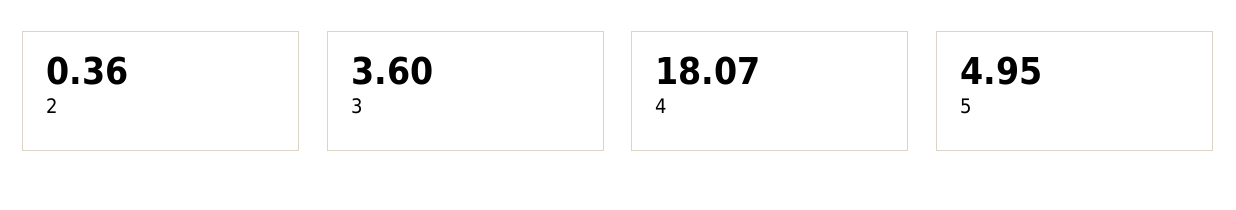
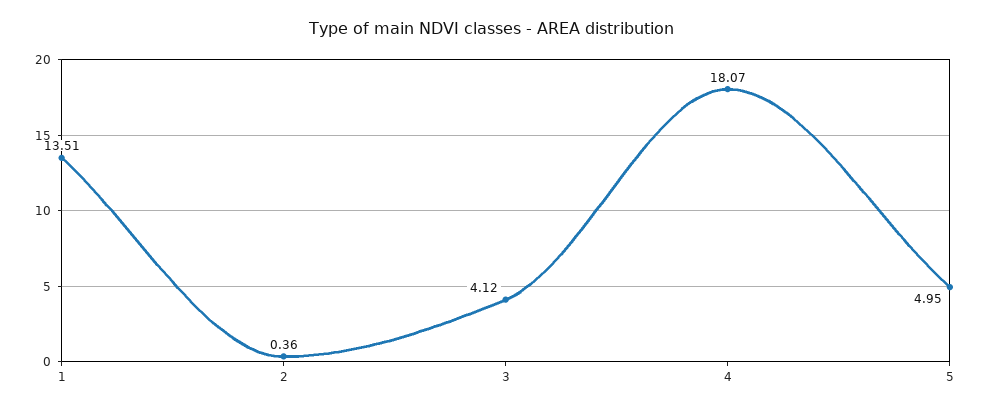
3: 3.6 -> 4.12
1: none -> 13.51

